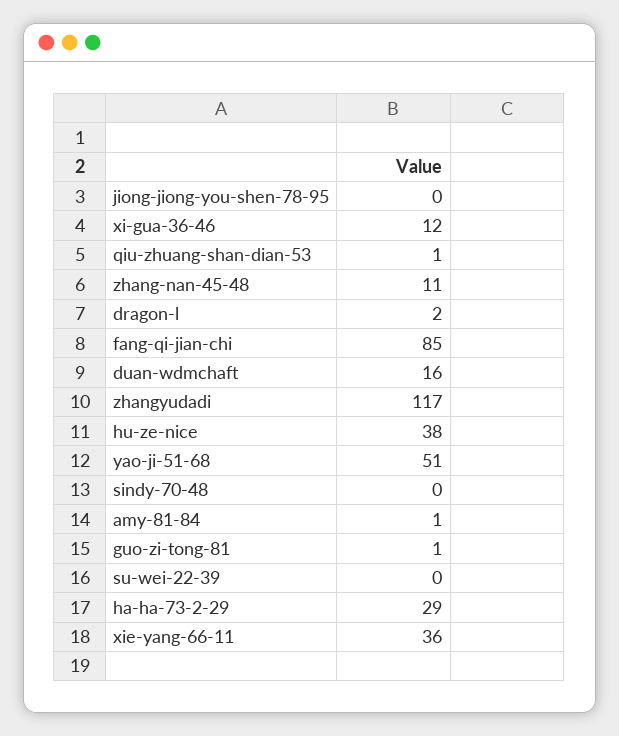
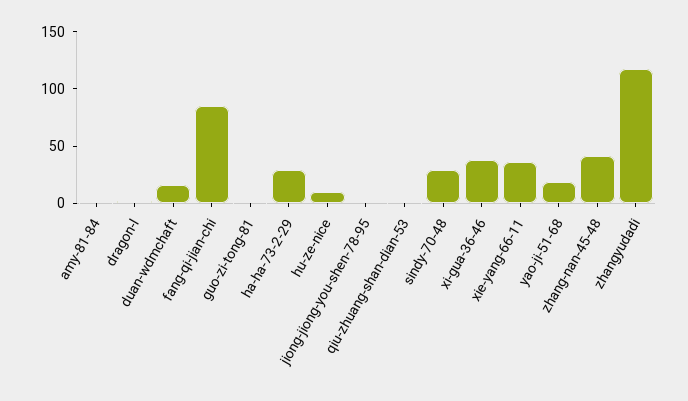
xi-gua-36-46: 12 -> 40
zhang-nan-45-48: 11 -> 40
hu-ze-nice: 38 -> 10
yao-ji-51-68: 51 -> 20
sindy-70-48: 0 -> 30
su-wei-22-39: 0 -> none

